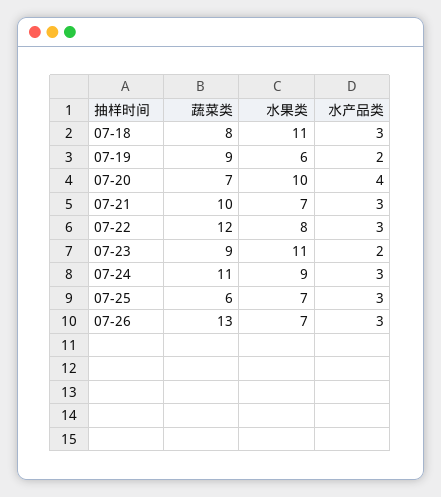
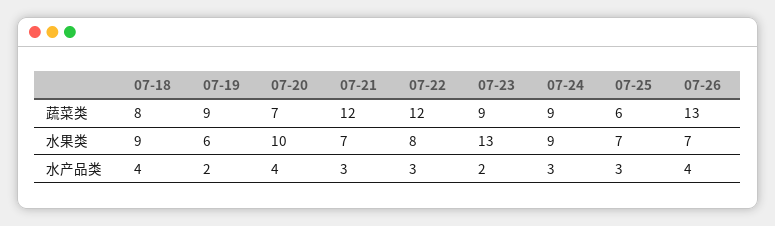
水果类, 07-18: 11 -> 9
水产品类, 07-18: 3 -> 4
蔬菜类, 07-21: 10 -> 12
水果类, 07-23: 11 -> 13
蔬菜类, 07-24: 11 -> 9
水产品类, 07-26: 3 -> 4

